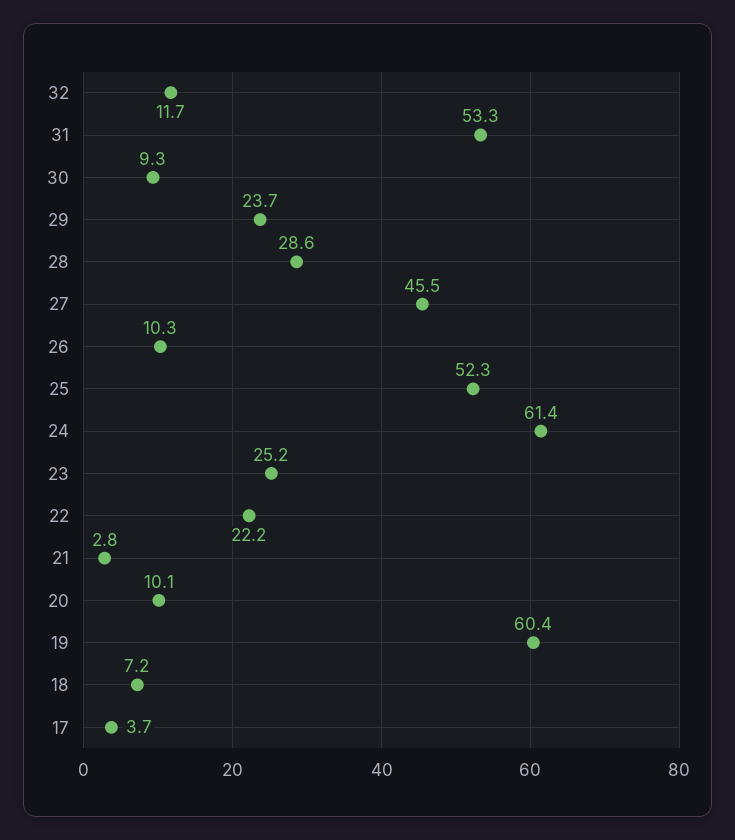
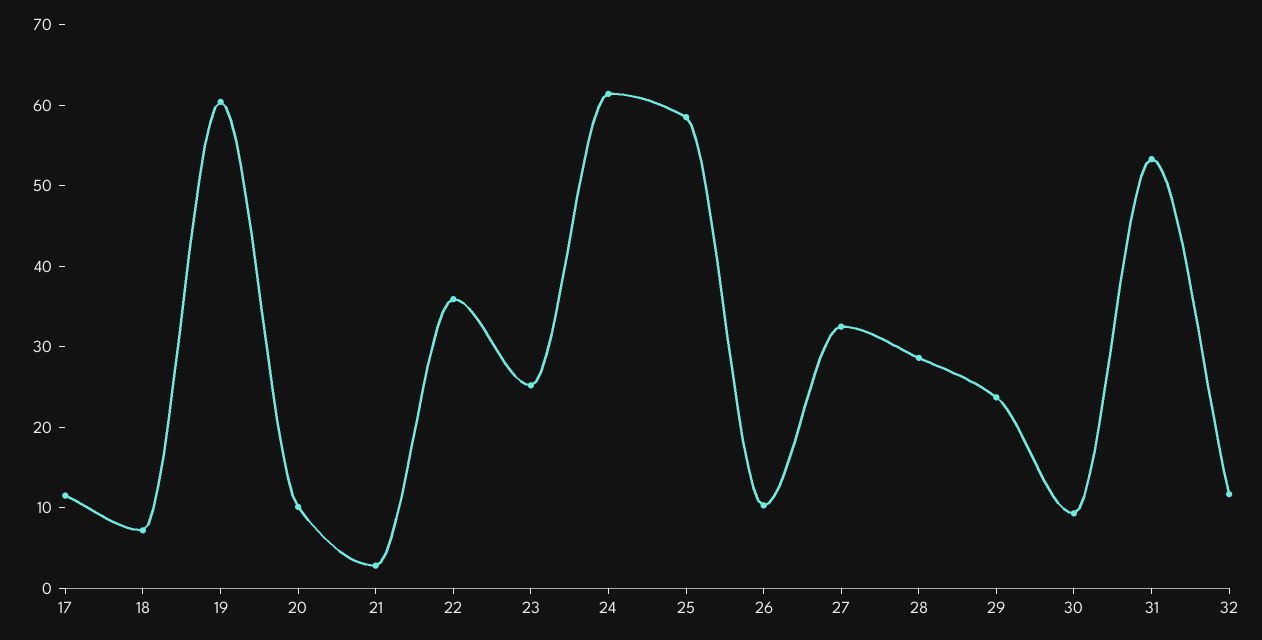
27: 45.5 -> 32
25: 52.3 -> 58
22: 22.2 -> 36
17: 3.7 -> 12

